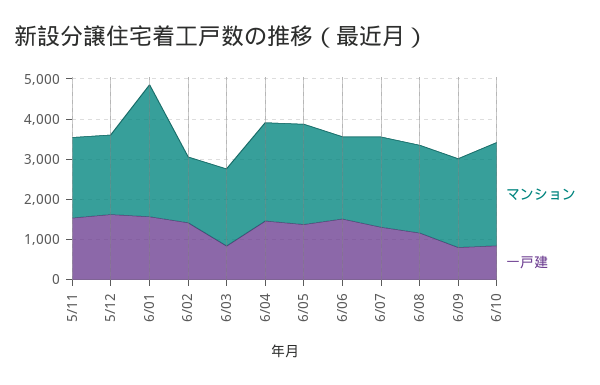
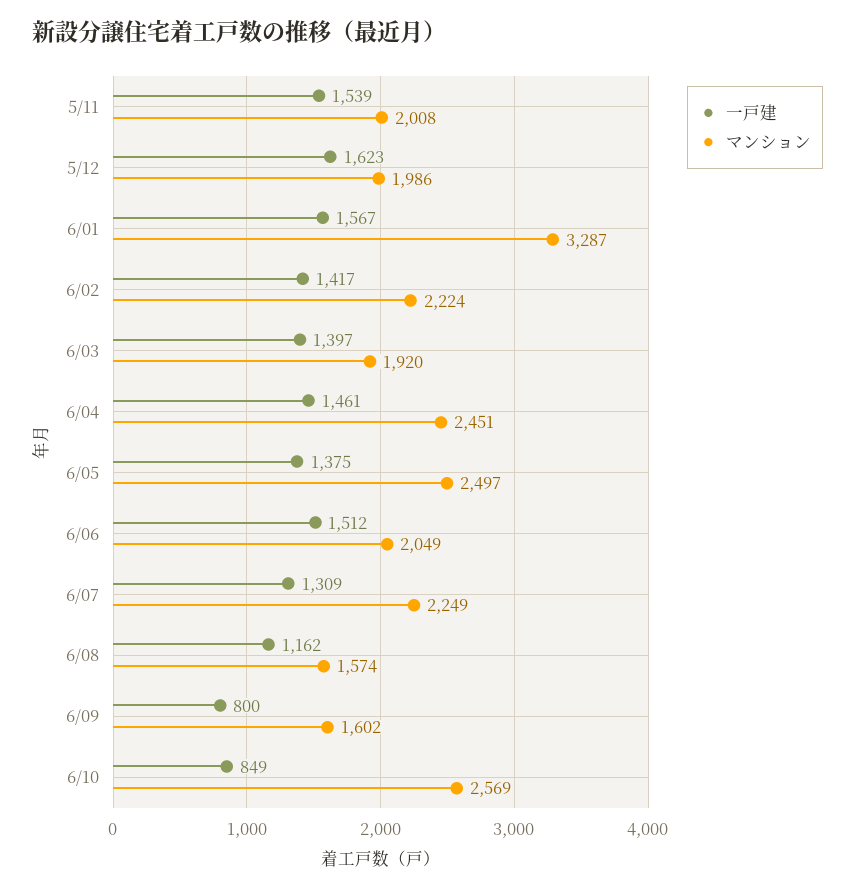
マンション, 6/02: 1600 -> 2224
一戸建, 6/03: 800 -> 1397
マンション, 6/08: 2200 -> 1574
マンション, 6/09: 2200 -> 1602

